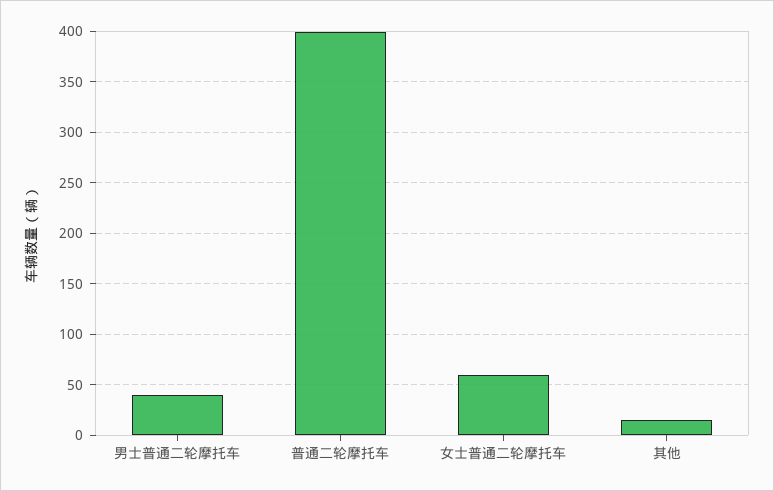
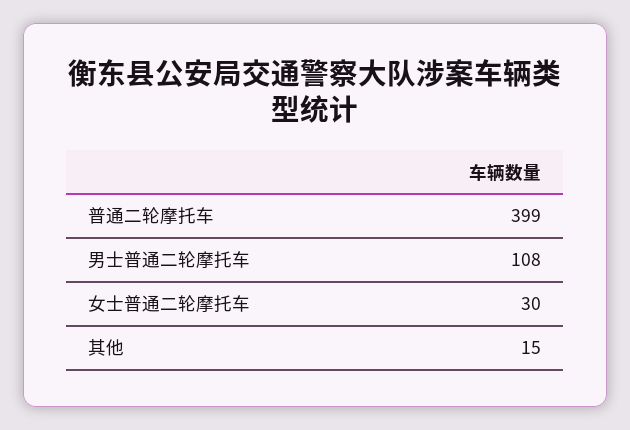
男士普通二轮摩托车: 40 -> 108
女士普通二轮摩托车: 60 -> 30

